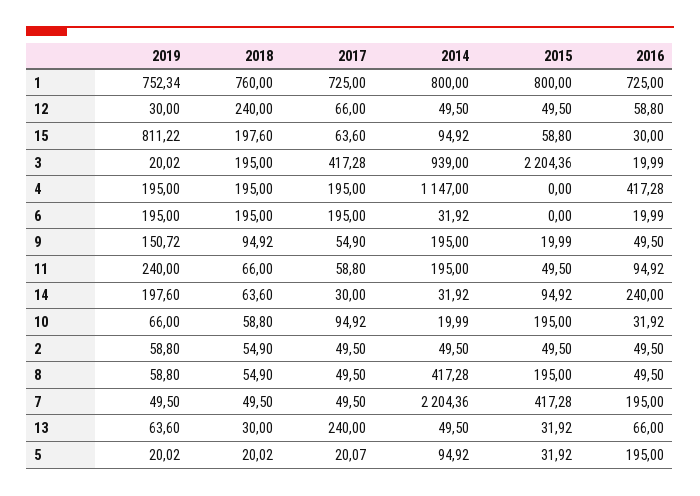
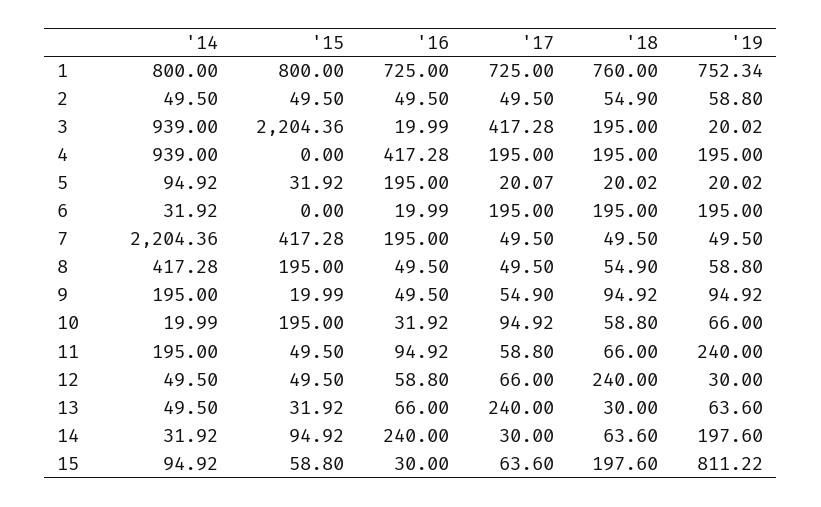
2014, 4: 1147 -> 939
2019, 9: 150.72 -> 94.92

